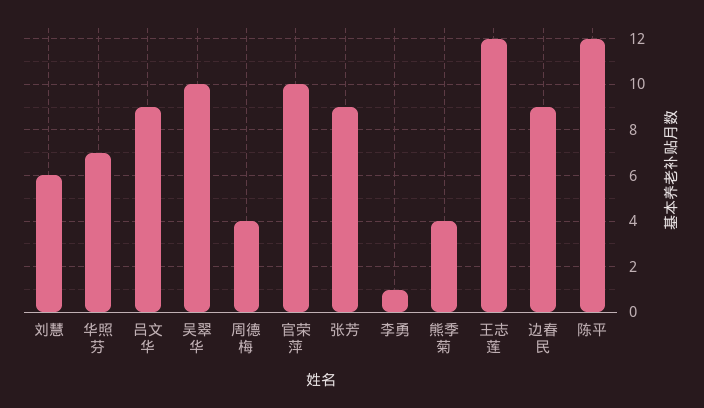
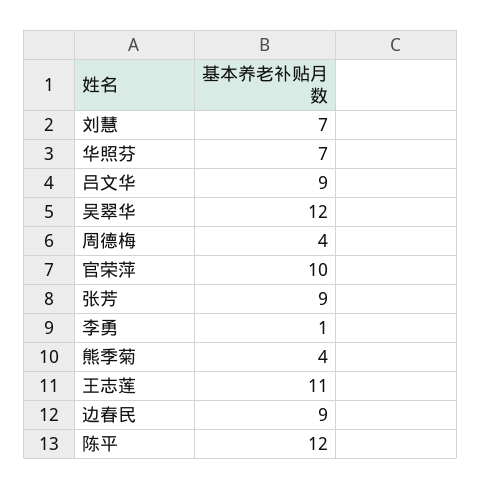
刘慧: 6 -> 7
吴翠华: 10 -> 12
王志莲: 12 -> 11

